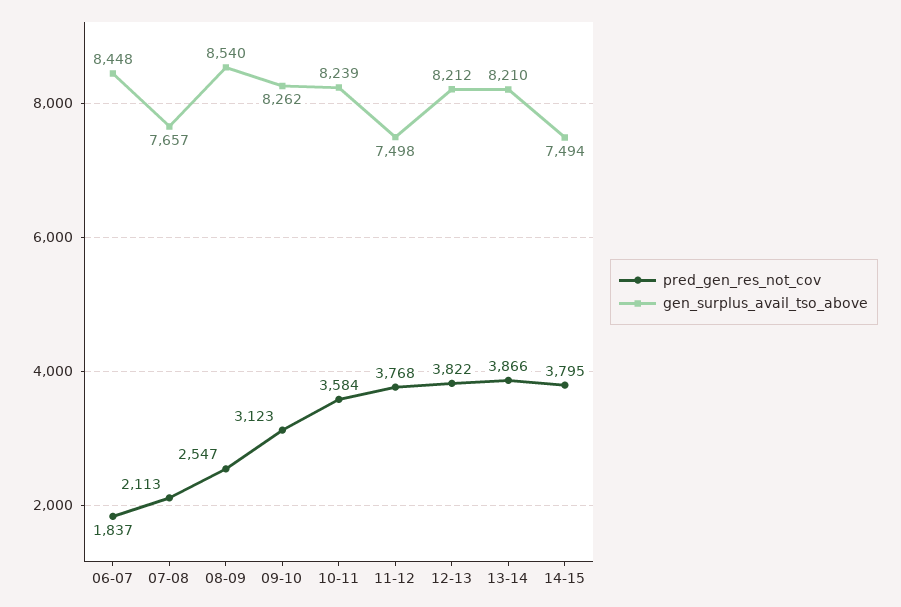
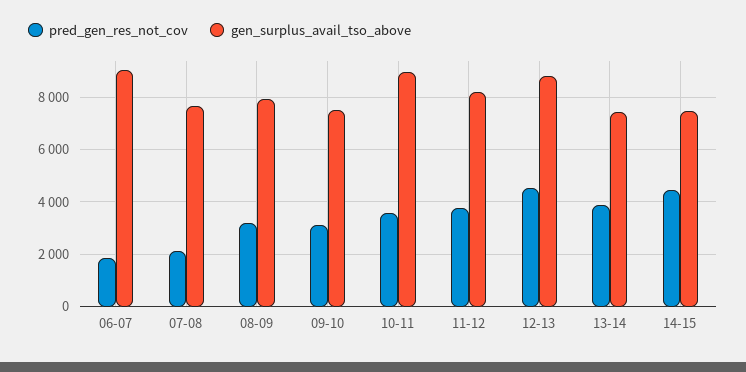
gen_surplus_avail_tso_above, 06-07: 8448 -> 9000
pred_gen_res_not_cov, 08-09: 2547 -> 3250
gen_surplus_avail_tso_above, 08-09: 8540 -> 8000
gen_surplus_avail_tso_above, 09-10: 8262 -> 7500
gen_surplus_avail_tso_above, 10-11: 8239 -> 9000
gen_surplus_avail_tso_above, 11-12: 7498 -> 8250
pred_gen_res_not_cov, 12-13: 3822 -> 4500
gen_surplus_avail_tso_above, 12-13: 8212 -> 8750
gen_surplus_avail_tso_above, 13-14: 8210 -> 7500
pred_gen_res_not_cov, 14-15: 3795 -> 4500

